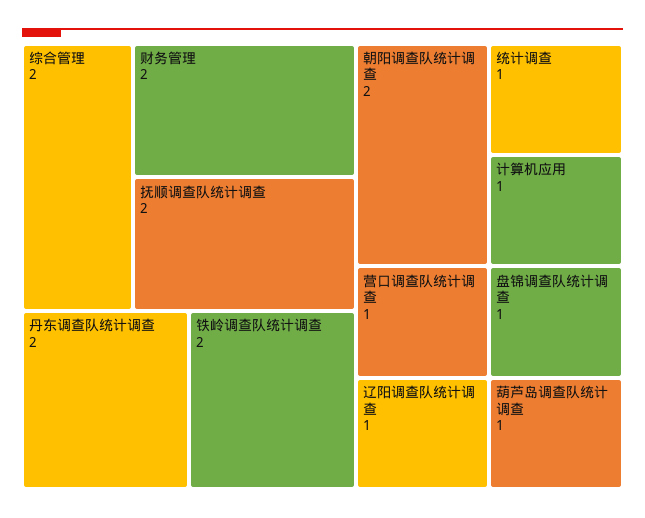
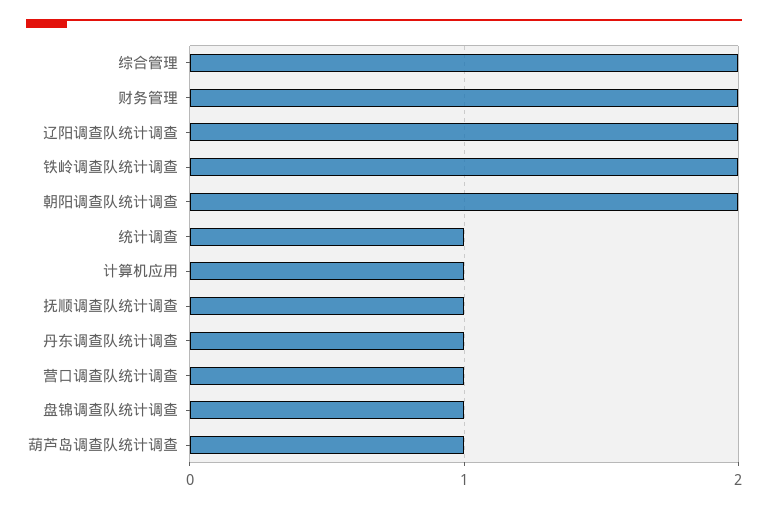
抚顺调查队统计调查: 2 -> 1
丹东调查队统计调查: 2 -> 1
辽阳调查队统计调查: 1 -> 2

